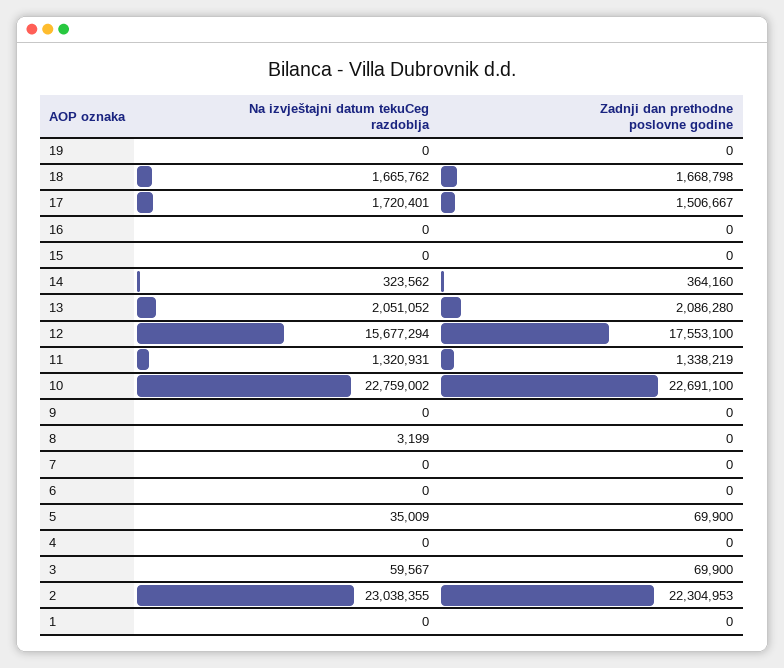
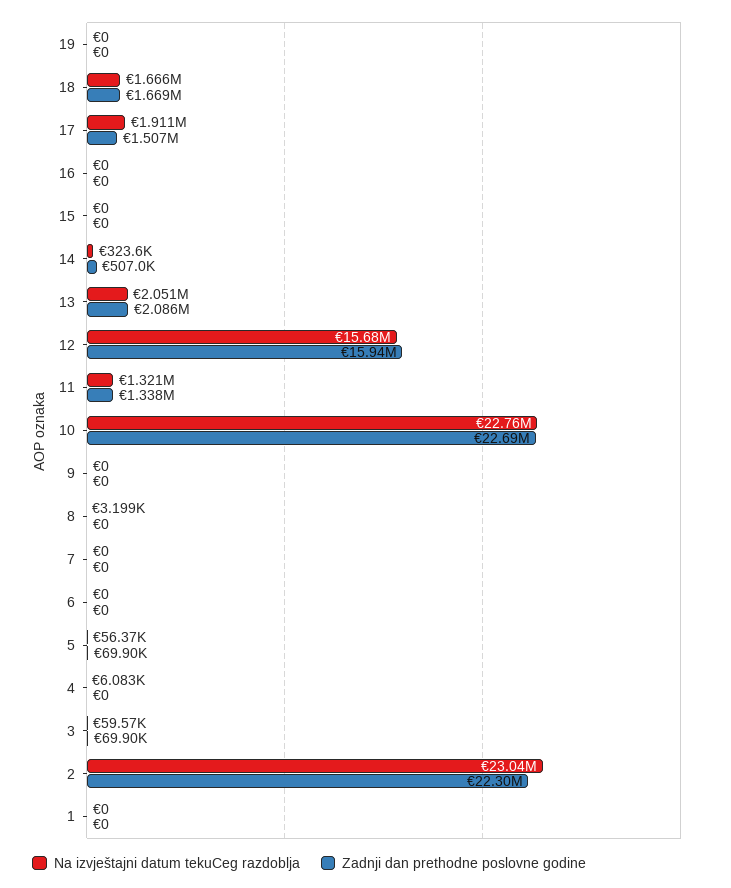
Na izvještajni datum tekuCeg razdoblja, 17: 1720401 -> 1911000
Zadnji dan prethodne poslovne godine, 14: 364160 -> 507000
Zadnji dan prethodne poslovne godine, 12: 17553100 -> 15940000
Na izvještajni datum tekuCeg razdoblja, 5: 35009 -> 56370
Na izvještajni datum tekuCeg razdoblja, 4: 0 -> 6083

